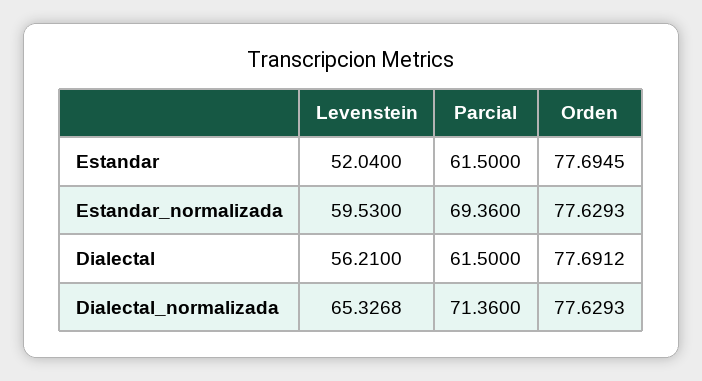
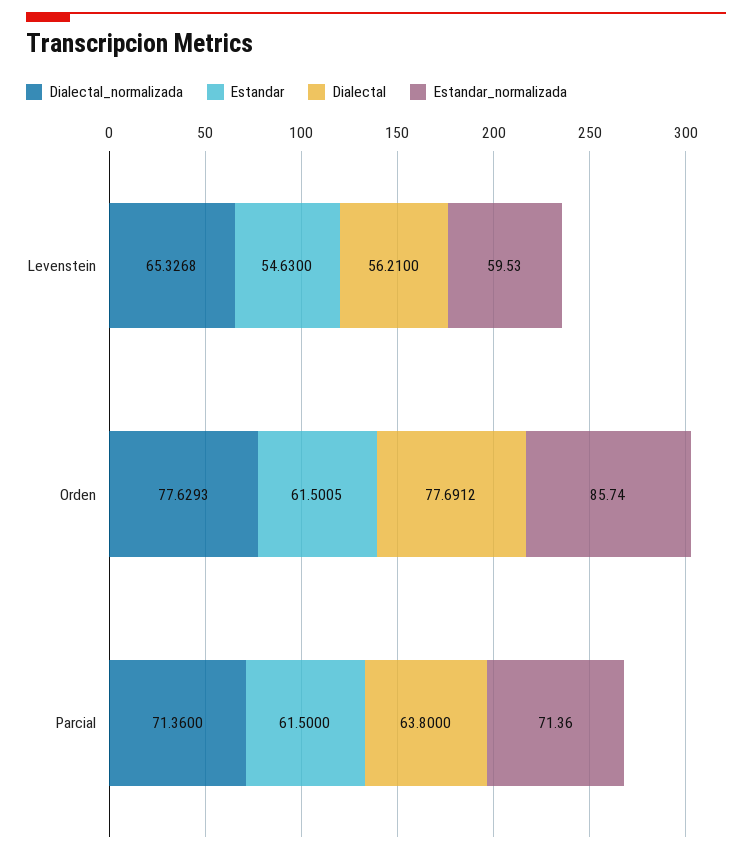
Estandar, Levenstein: 52.04 -> 54.63
Estandar, Orden: 77.6945 -> 61.5005
Estandar_normalizada, Parcial: 69.36 -> 71.36
Estandar_normalizada, Orden: 77.6293 -> 85.74
Dialectal, Parcial: 61.5 -> 63.8

